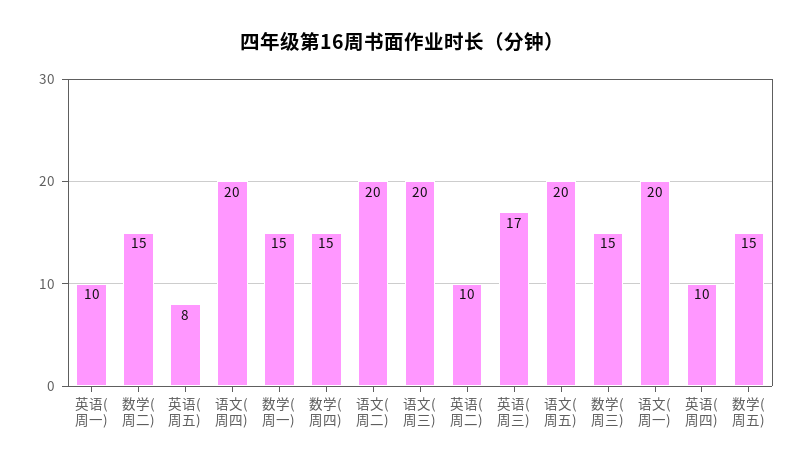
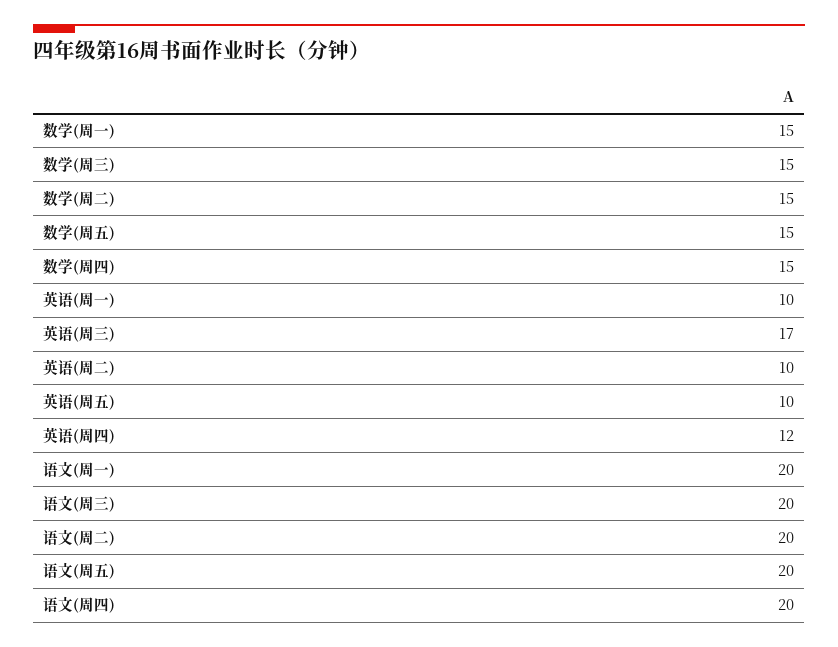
英语(周五): 8 -> 10
英语(周四): 10 -> 12

